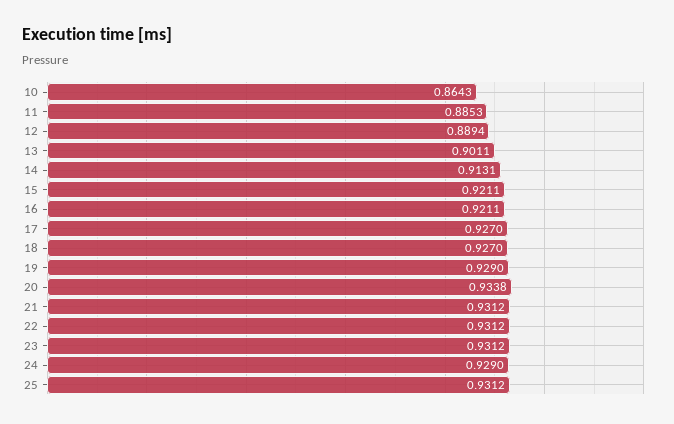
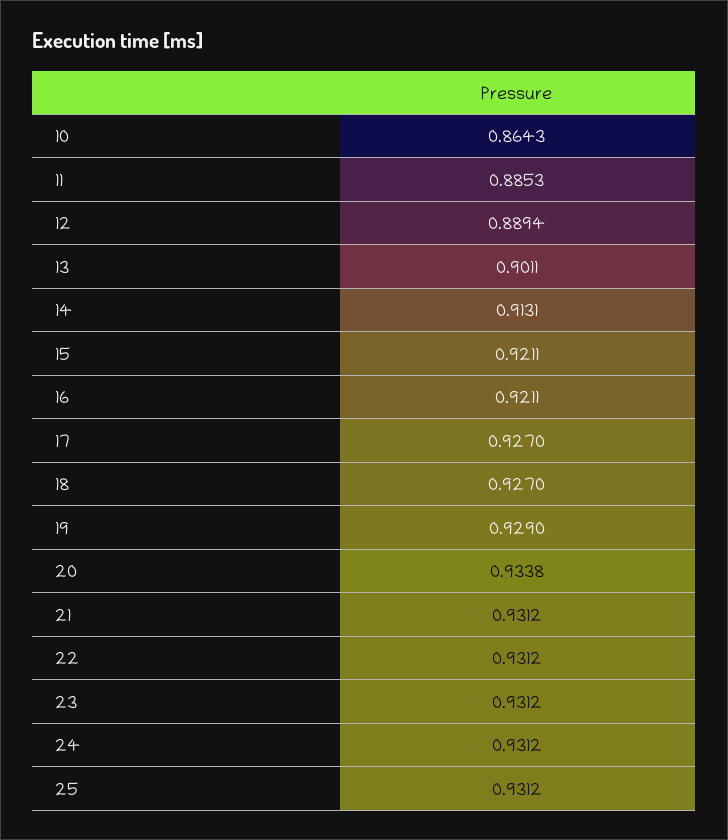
24: 0.929 -> 0.9312

